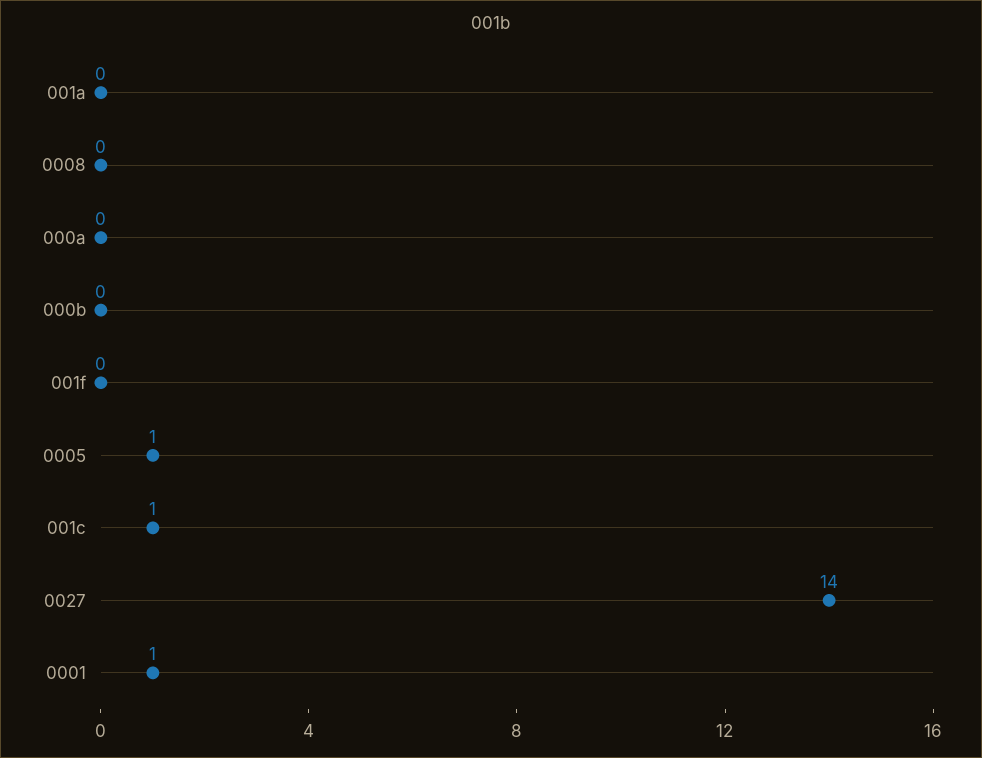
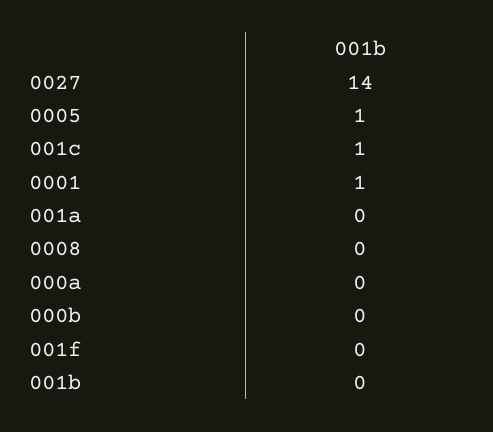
001b: none -> 0

